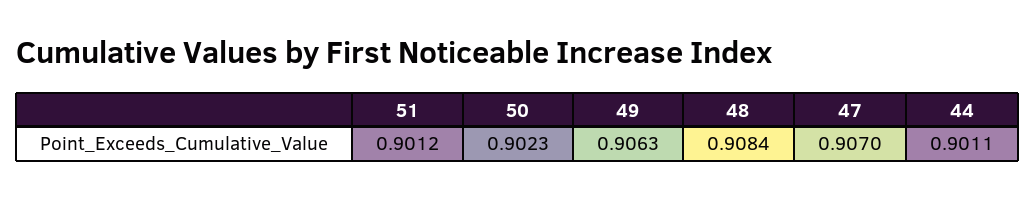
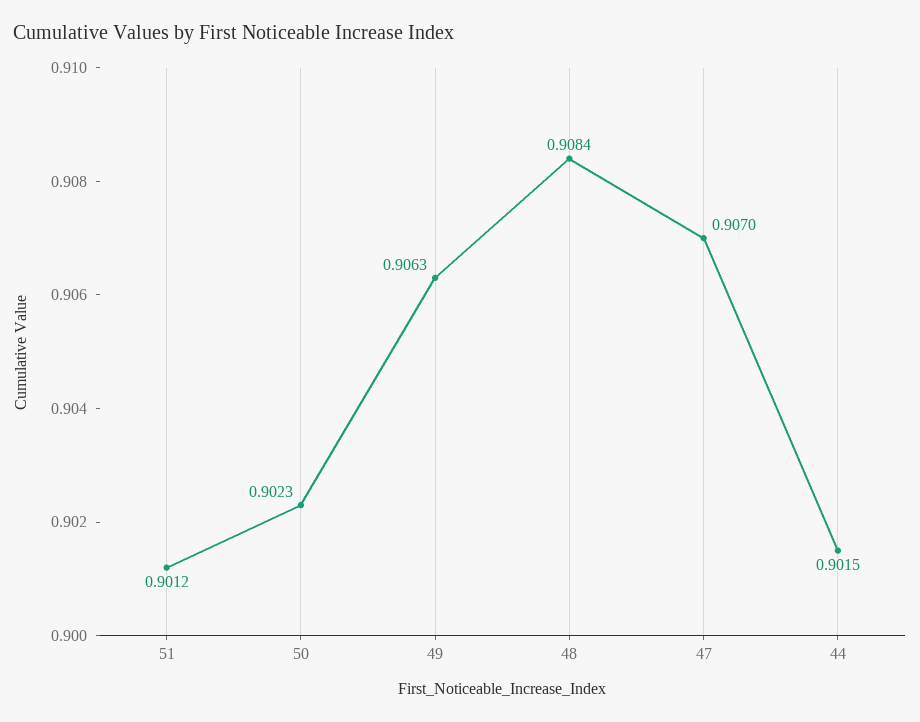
44: 0.9011 -> 0.9015

